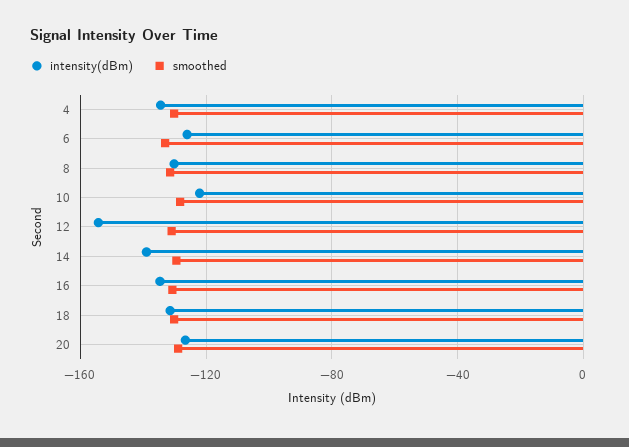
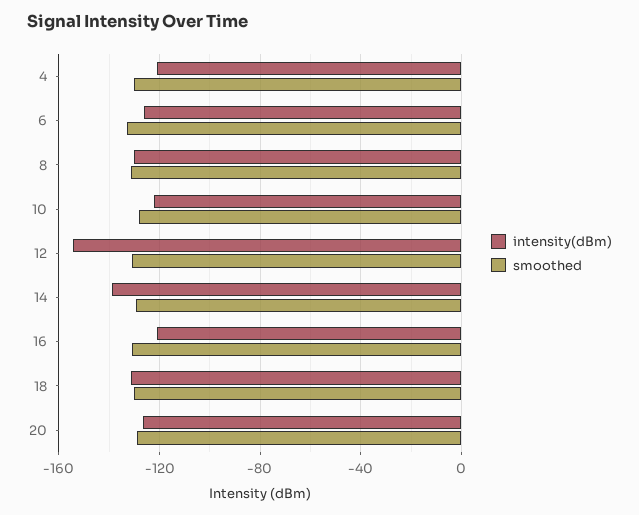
intensity(dBm), 4: -135 -> -120
intensity(dBm), 16: -135 -> -120

